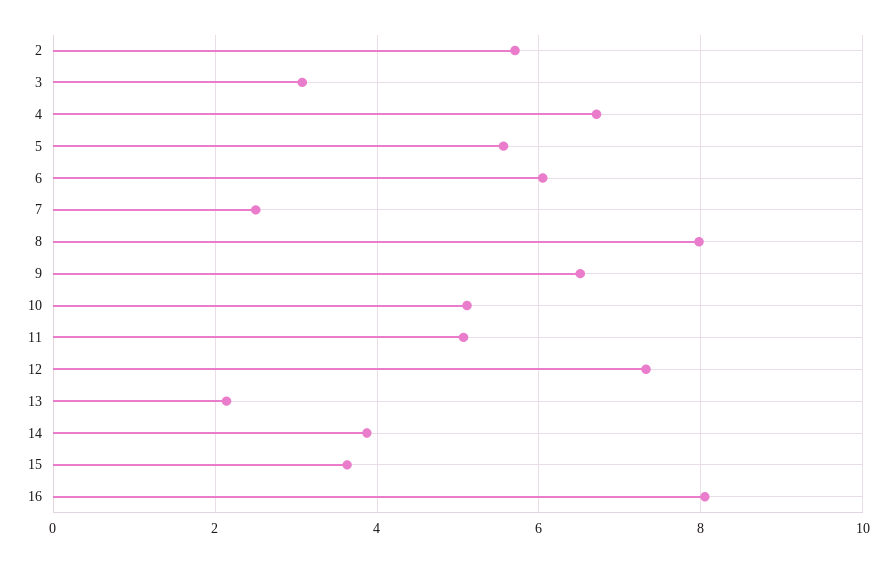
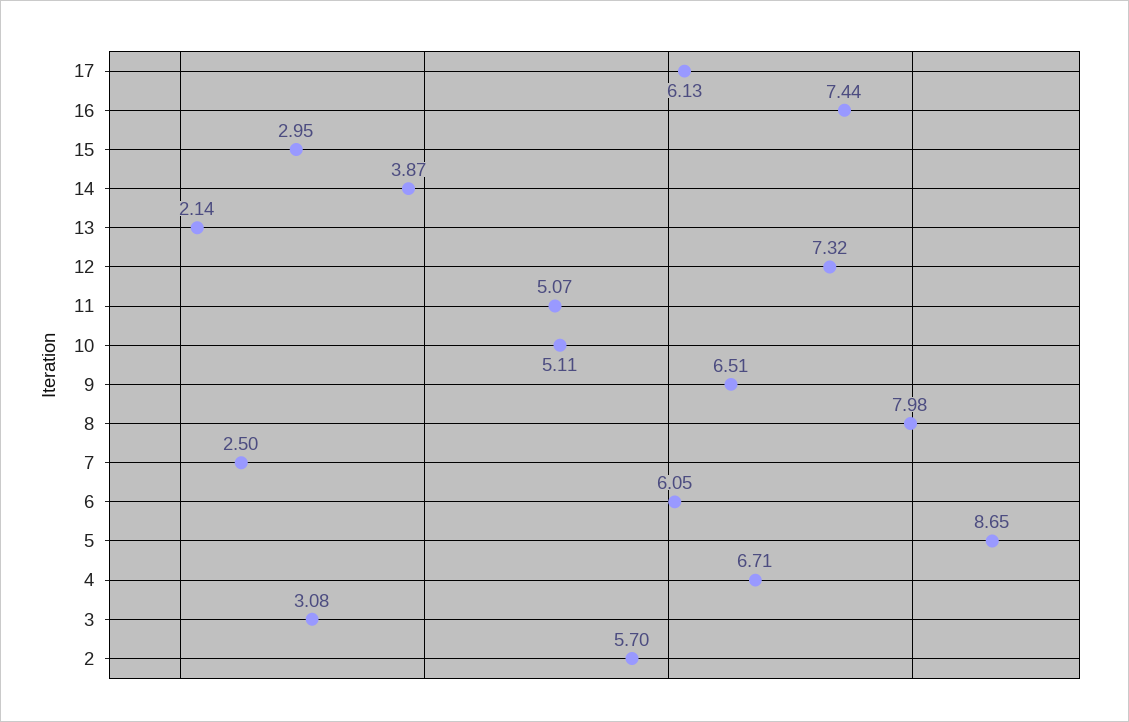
5: 5.6 -> 8.65
15: 3.6 -> 2.95
16: 8 -> 7.44
17: none -> 6.13

